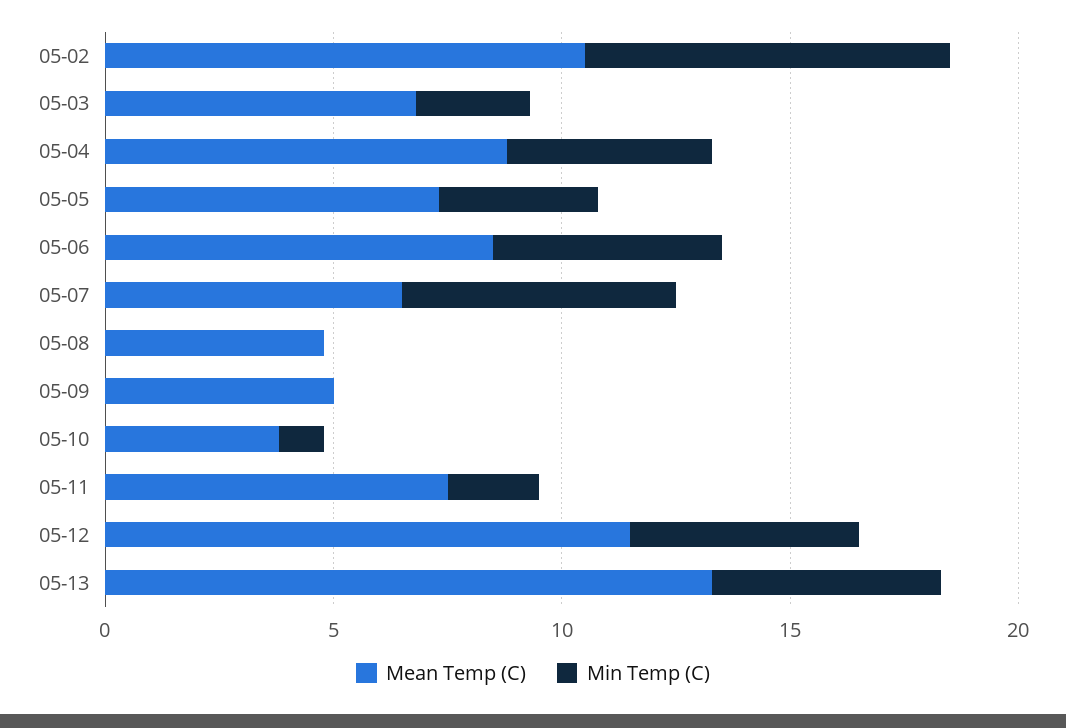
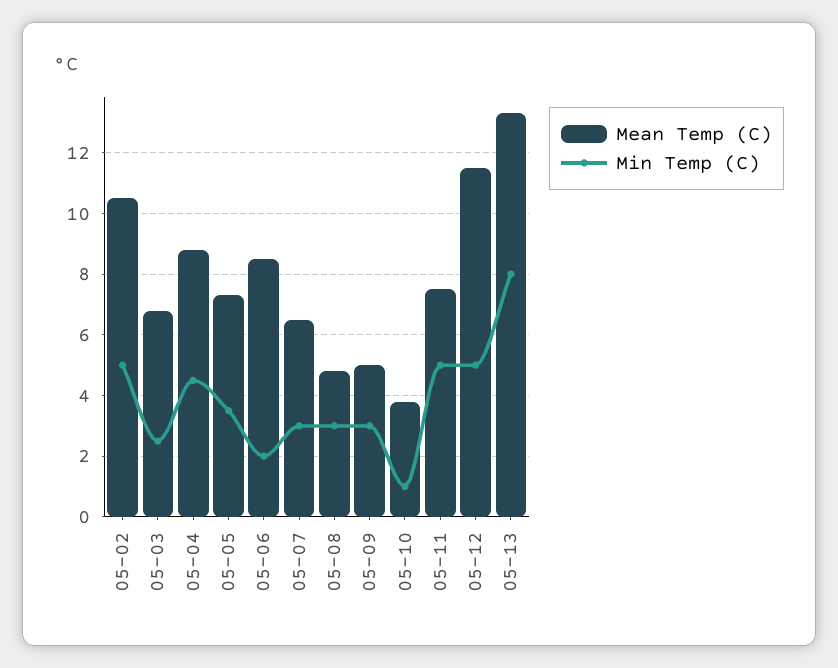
Min Temp (C), 05-02: 8 -> 5
Min Temp (C), 05-06: 5 -> 2
Min Temp (C), 05-07: 6 -> 3
Min Temp (C), 05-08: 0 -> 3
Min Temp (C), 05-09: 0 -> 3
Min Temp (C), 05-11: 2 -> 5
Min Temp (C), 05-13: 5 -> 8

